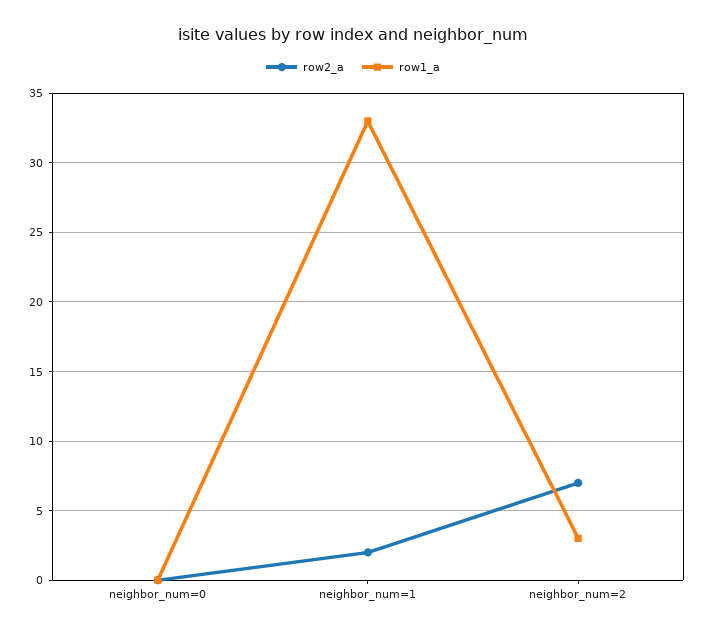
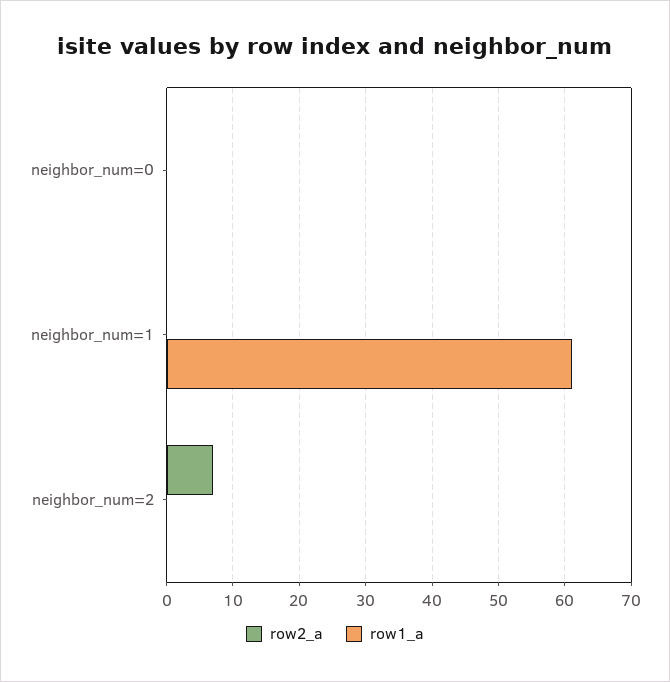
row2_a, neighbor_num=1: 2 -> 0
row1_a, neighbor_num=1: 33 -> 61
row1_a, neighbor_num=2: 3 -> 0

